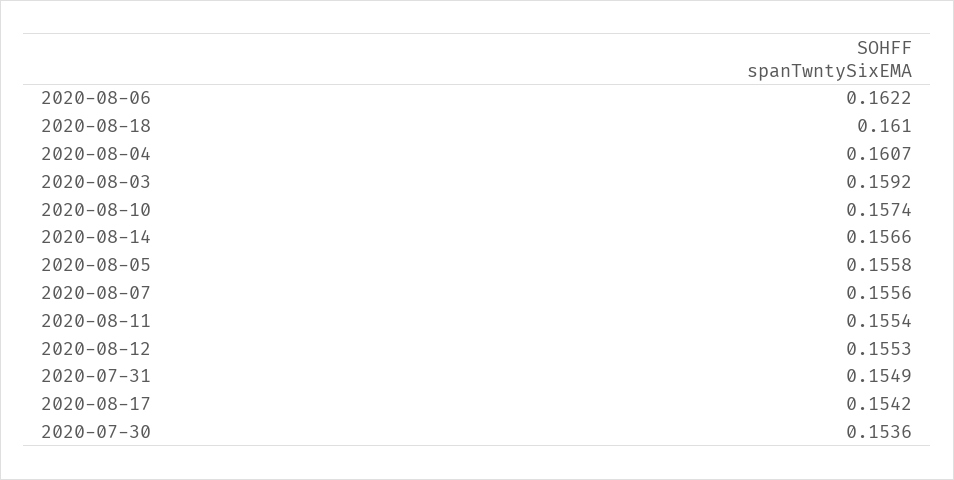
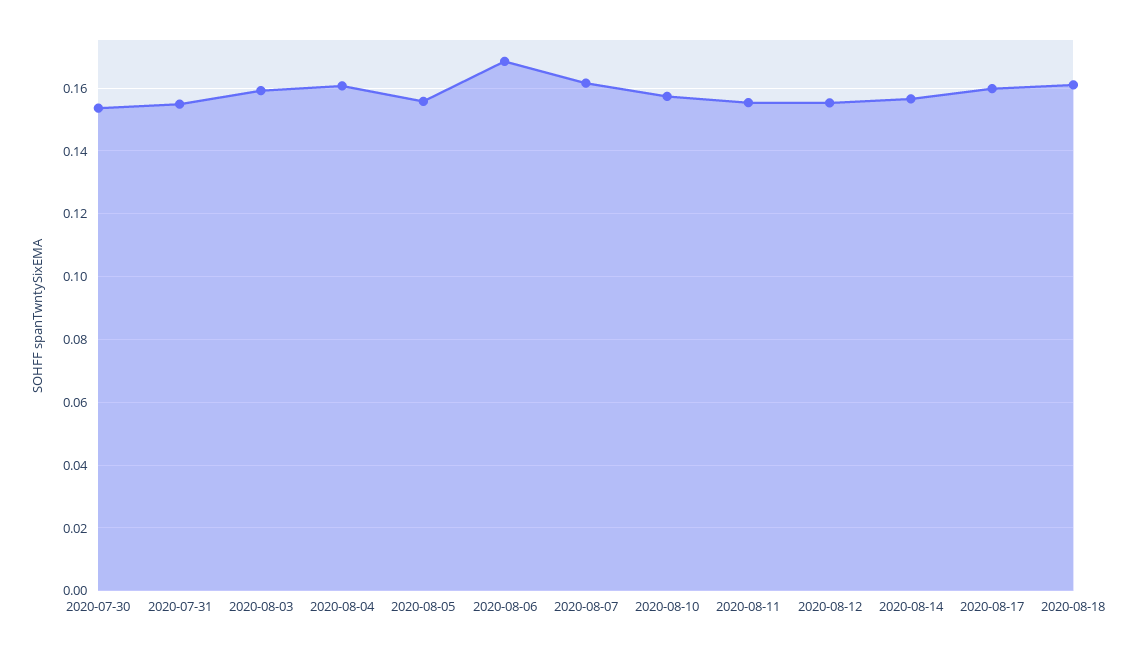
2020-08-06: 0.1622 -> 0.168
2020-08-07: 0.1556 -> 0.162
2020-08-17: 0.1542 -> 0.16

